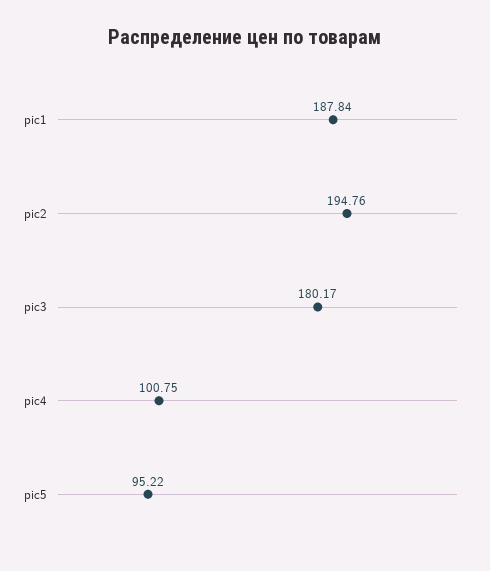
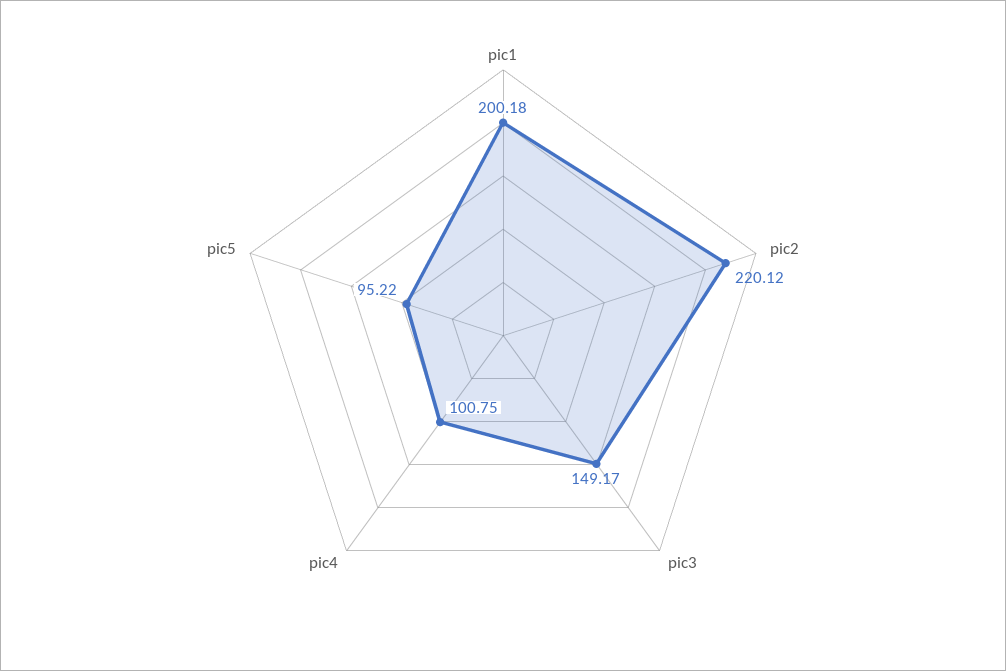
pic1: 187.84 -> 200.18
pic2: 194.76 -> 220.12
pic3: 180.17 -> 149.17

